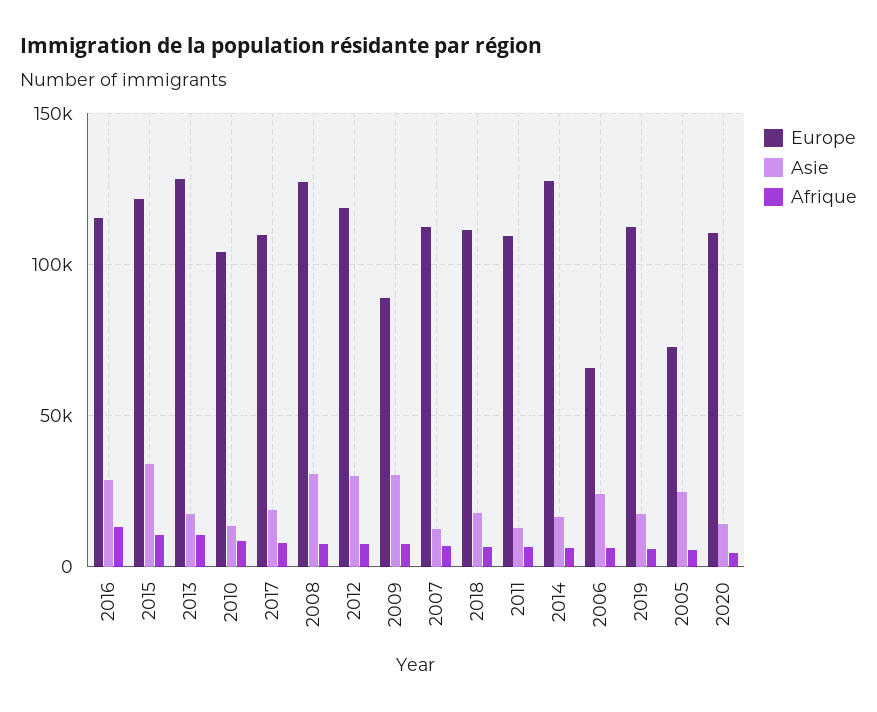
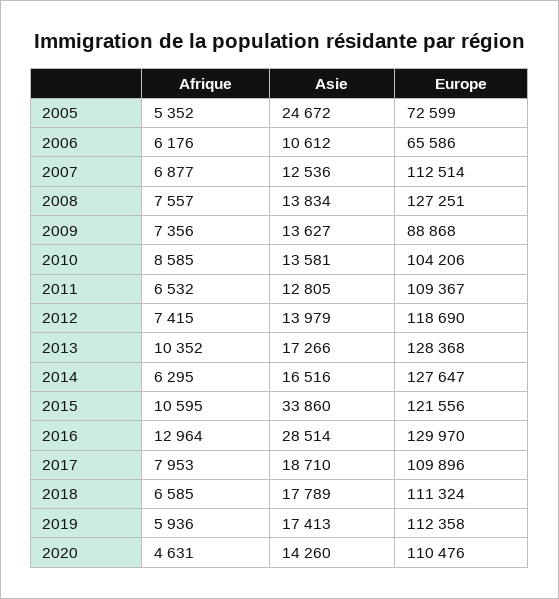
Europe, 2016: 115000 -> 129970
Asie, 2008: 30000 -> 13834
Asie, 2012: 30000 -> 13979
Asie, 2009: 30000 -> 13627
Asie, 2006: 25000 -> 10612

